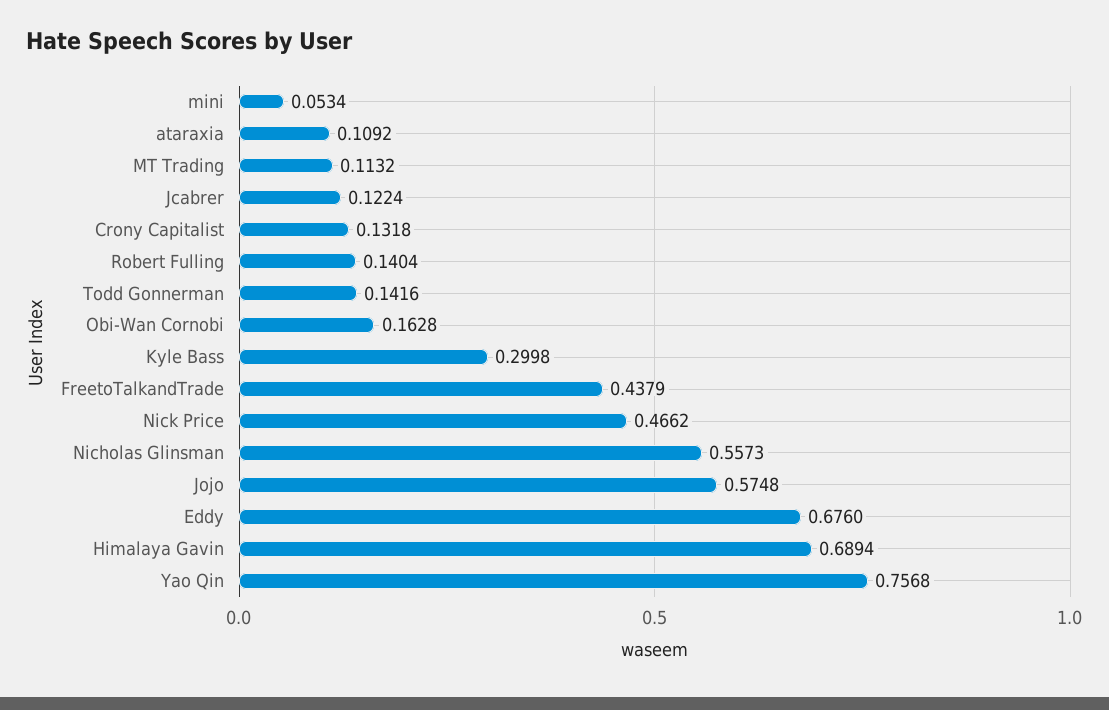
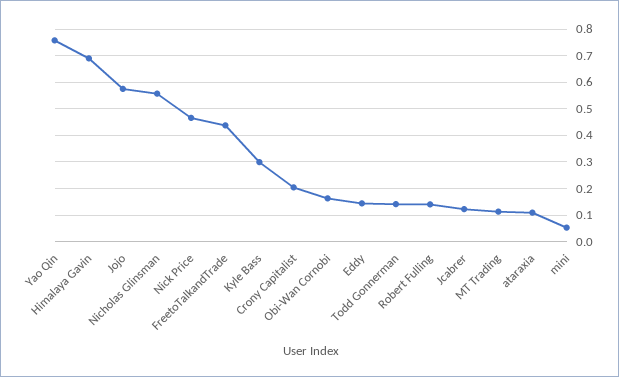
Crony Capitalist: 0.1318 -> 0.2
Eddy: 0.676 -> 0.15

